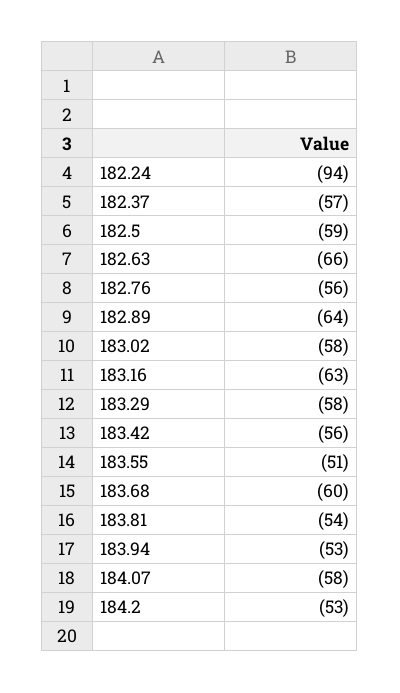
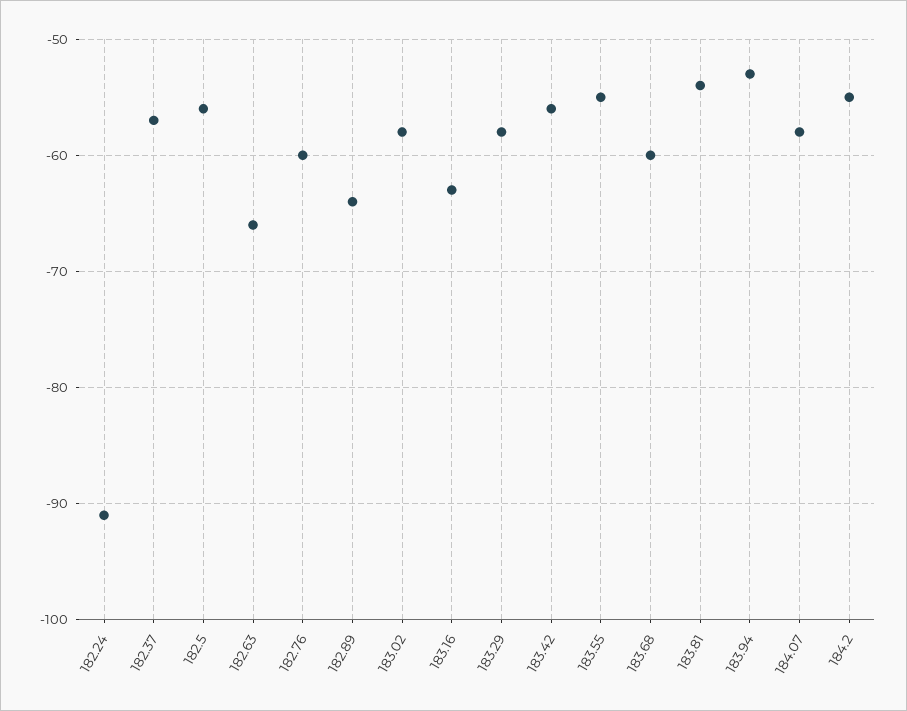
182.24: -94 -> -91
182.5: -59 -> -56
182.76: -56 -> -60
183.55: -51 -> -55
184.2: -53 -> -55

